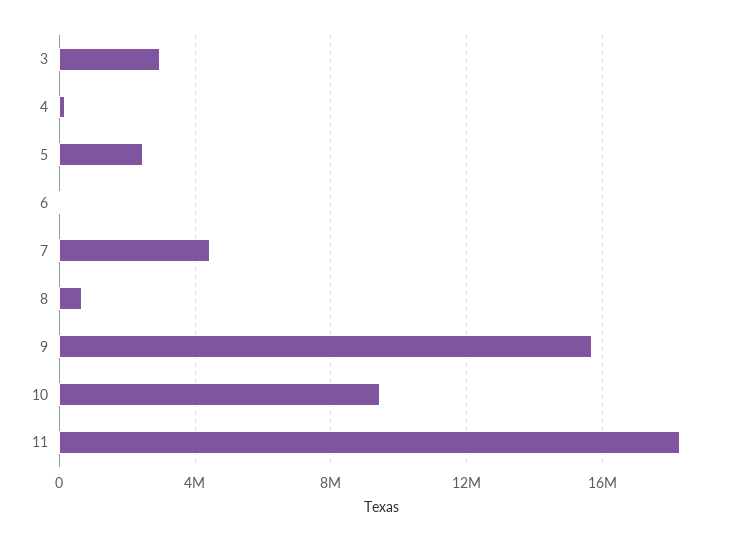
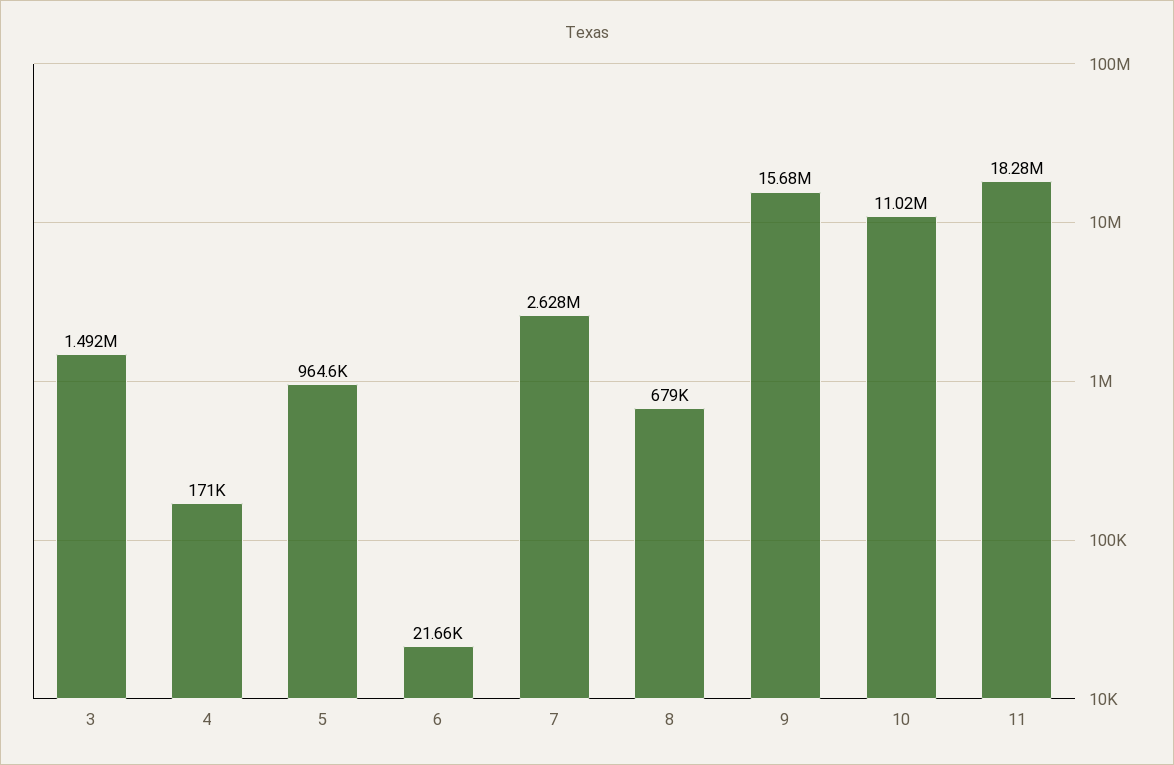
3: 3000000 -> 1492000
5: 2500000 -> 964600
7: 4500000 -> 2628000
10: 9500000 -> 11020000

